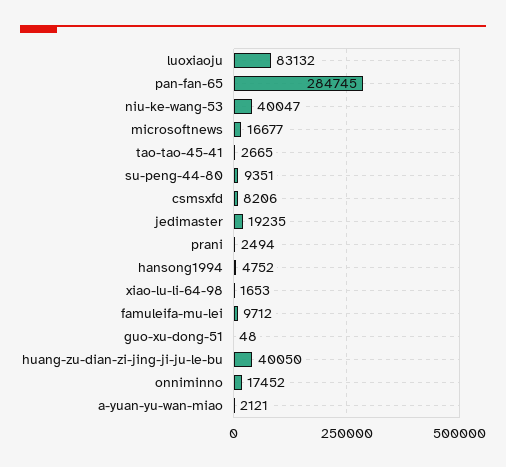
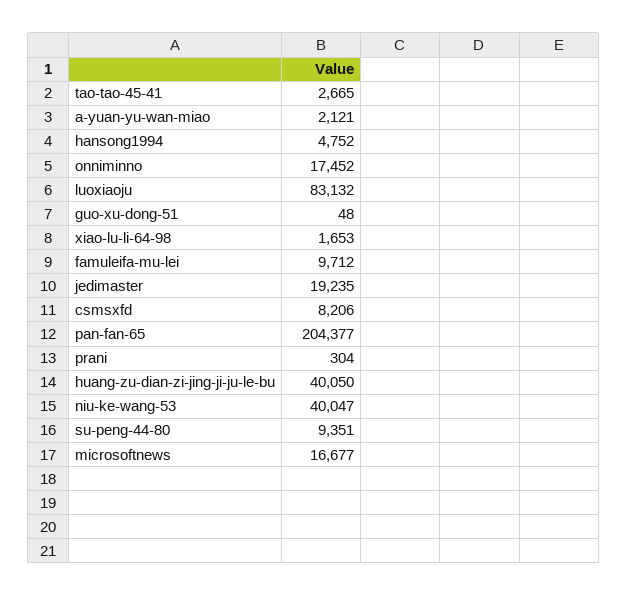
pan-fan-65: 284745 -> 204377
prani: 2494 -> 304

